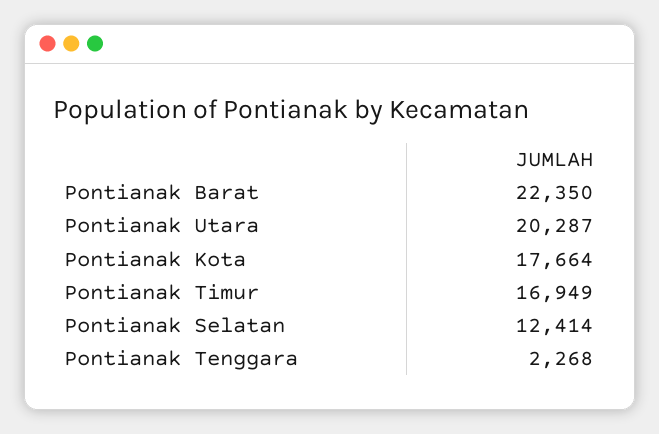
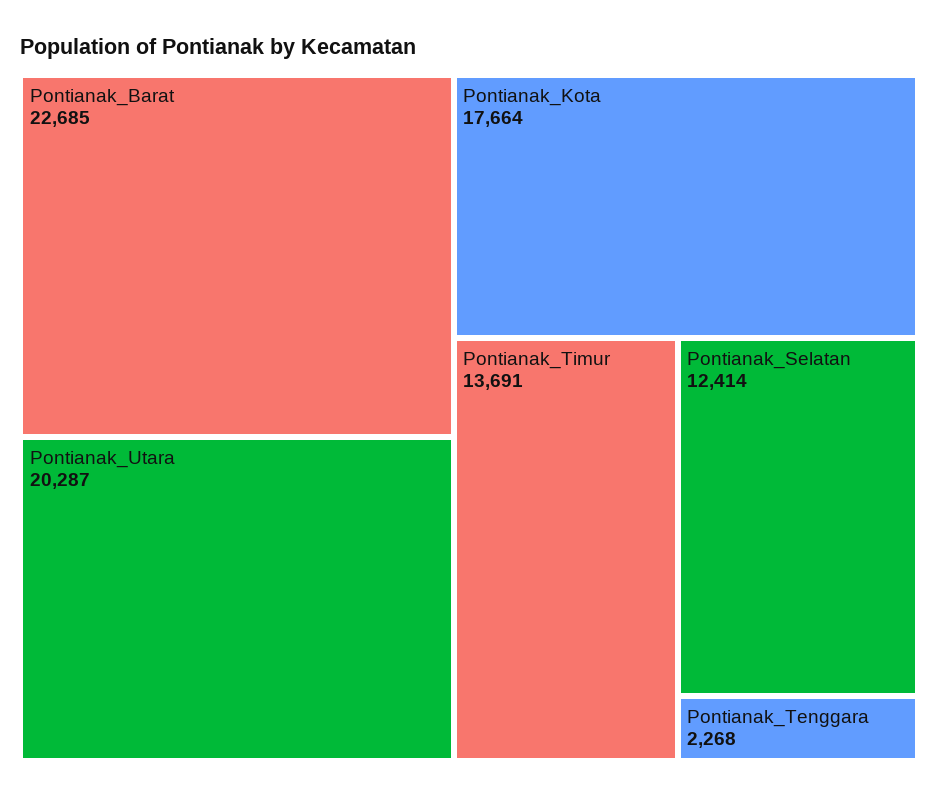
Pontianak Barat: 22350 -> 22685
Pontianak Timur: 16949 -> 13691

